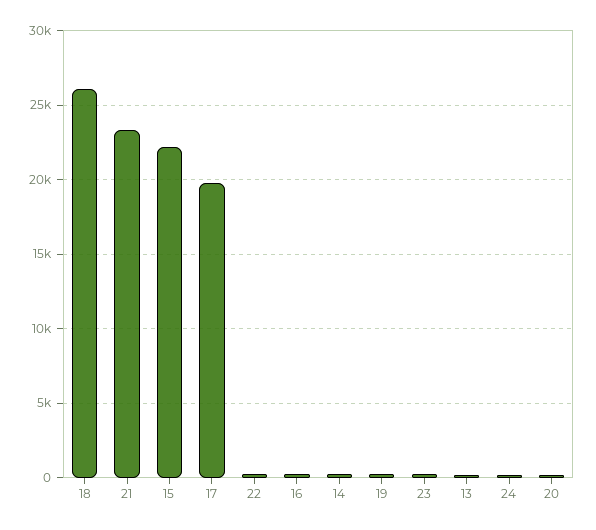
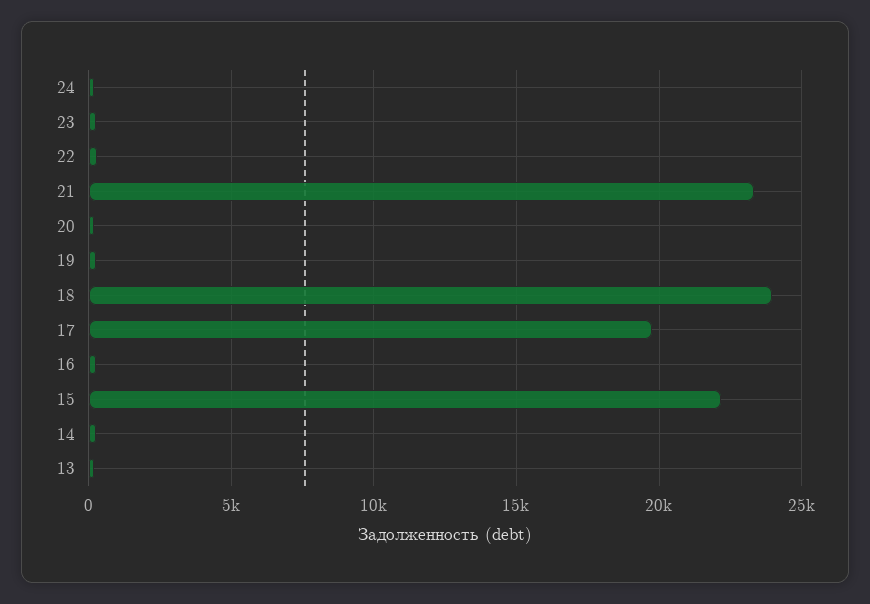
18: 26000 -> 24000

